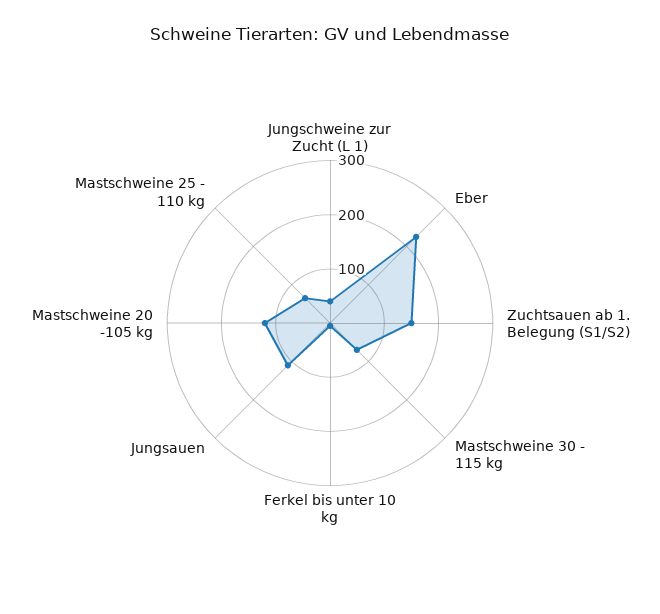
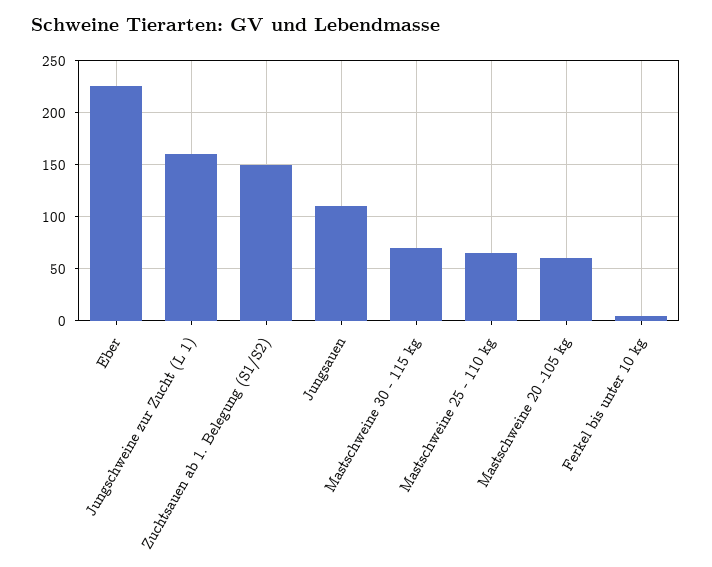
Jungschweine zur Zucht (L 1): 40 -> 160
Mastschweine 20 -105 kg: 120 -> 60

